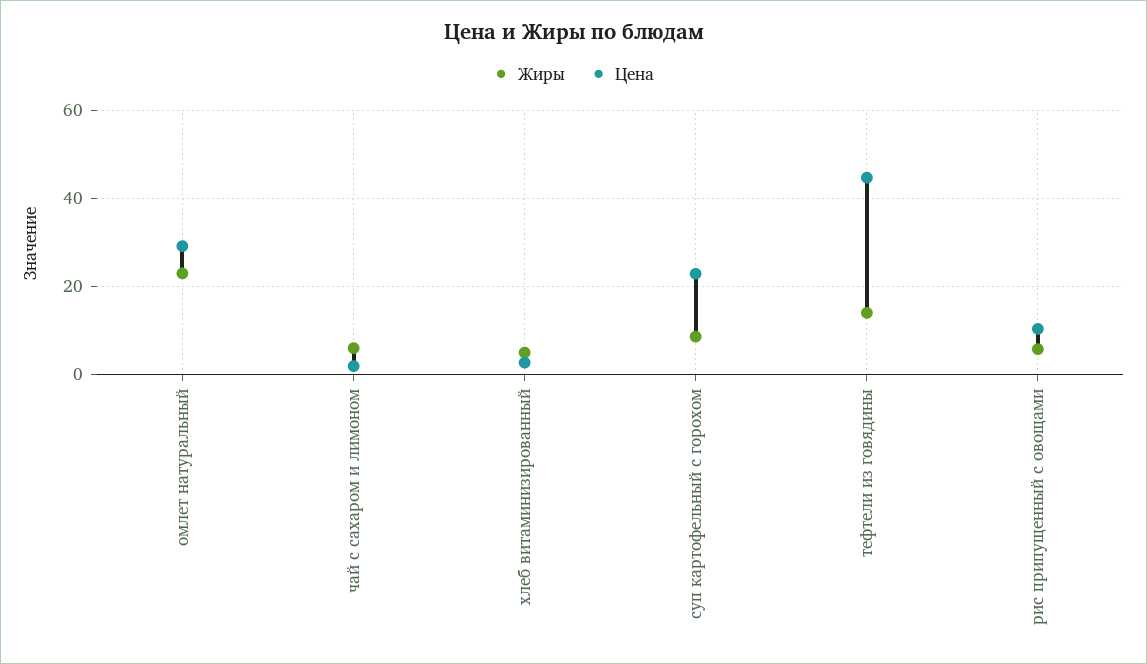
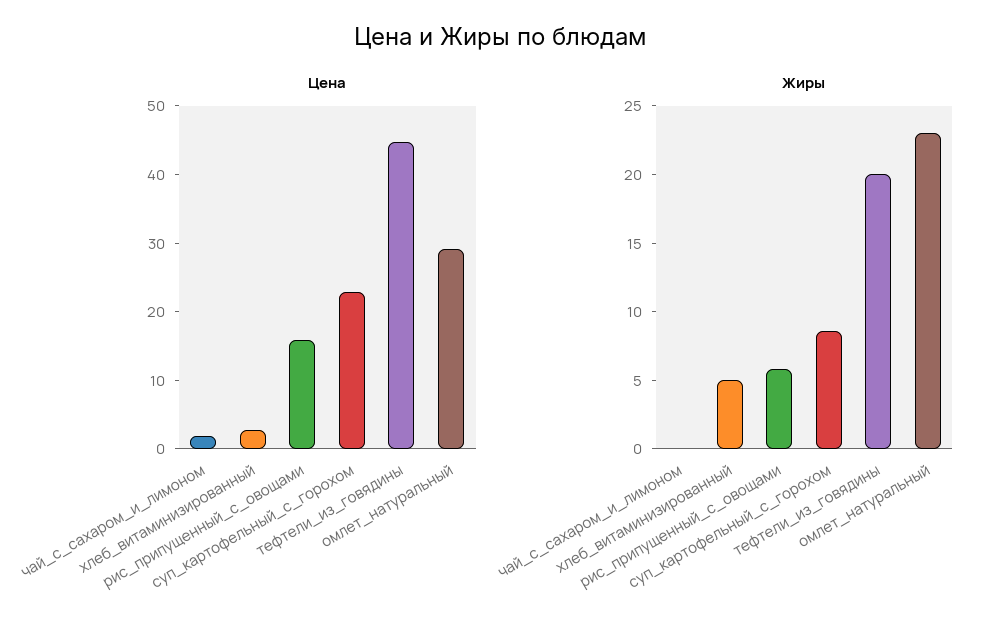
Жиры, чай с сахаром и лимоном: 6 -> 0
Жиры, тефтели из говядины: 14 -> 20
Цена, рис припущенный с овощами: 10 -> 16

